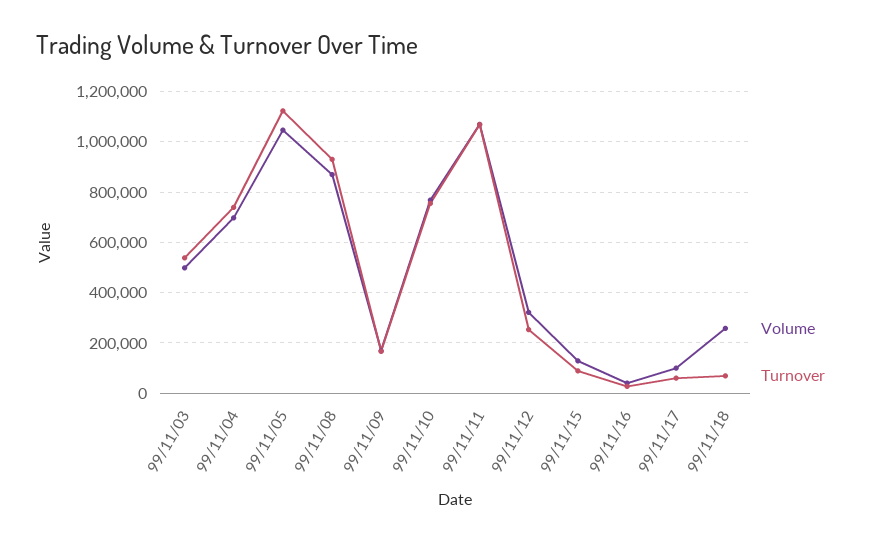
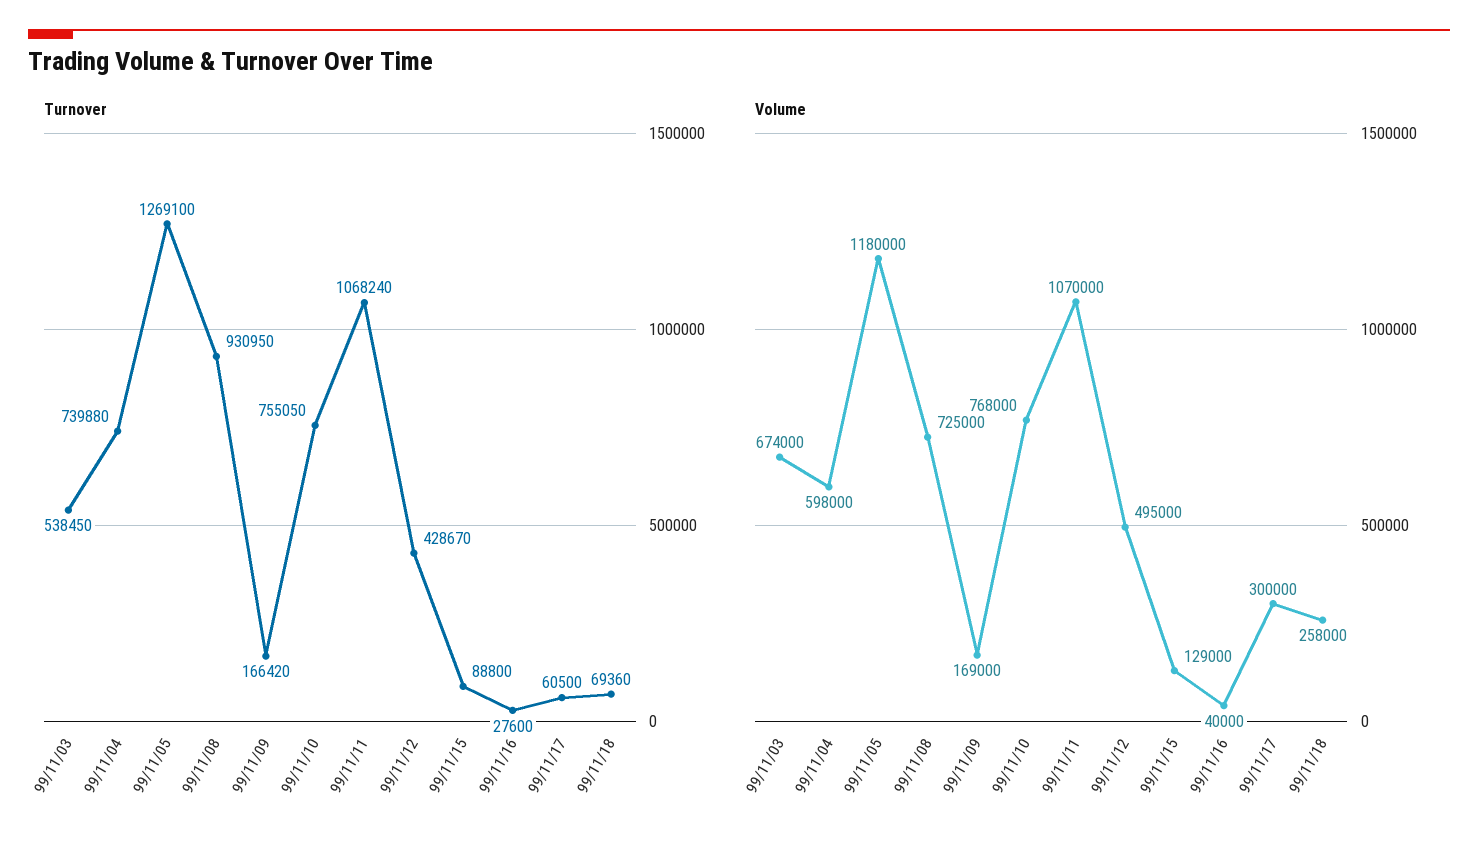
Volume, 99/11/03: 500000 -> 674000
Volume, 99/11/04: 700000 -> 598000
Volume, 99/11/05: 1050000 -> 1180000
Turnover, 99/11/05: 1125000 -> 1269100
Volume, 99/11/08: 875000 -> 725000
Volume, 99/11/12: 325000 -> 495000
Turnover, 99/11/12: 250000 -> 428670
Volume, 99/11/17: 100000 -> 300000

